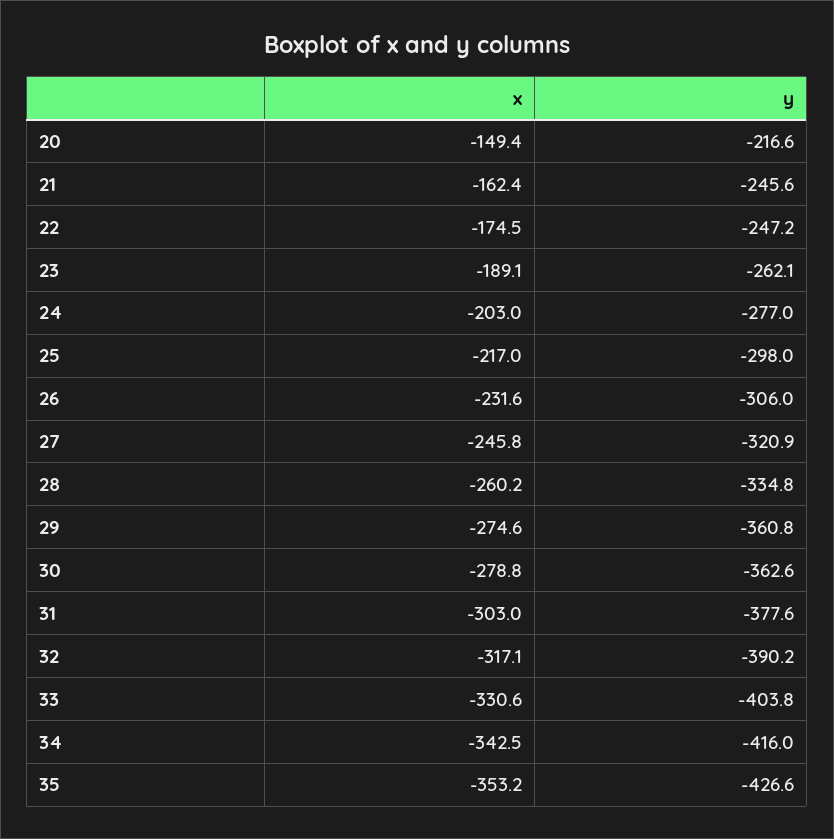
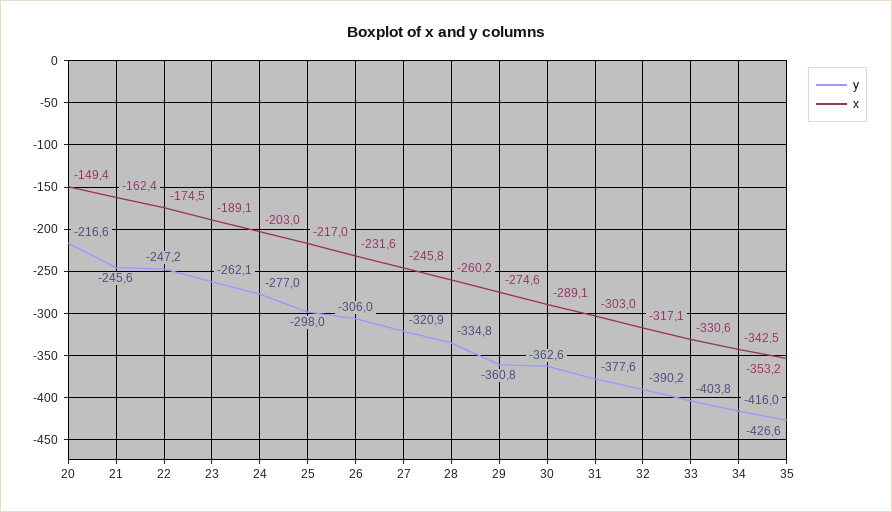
x, 30: -278.8 -> -289.1

